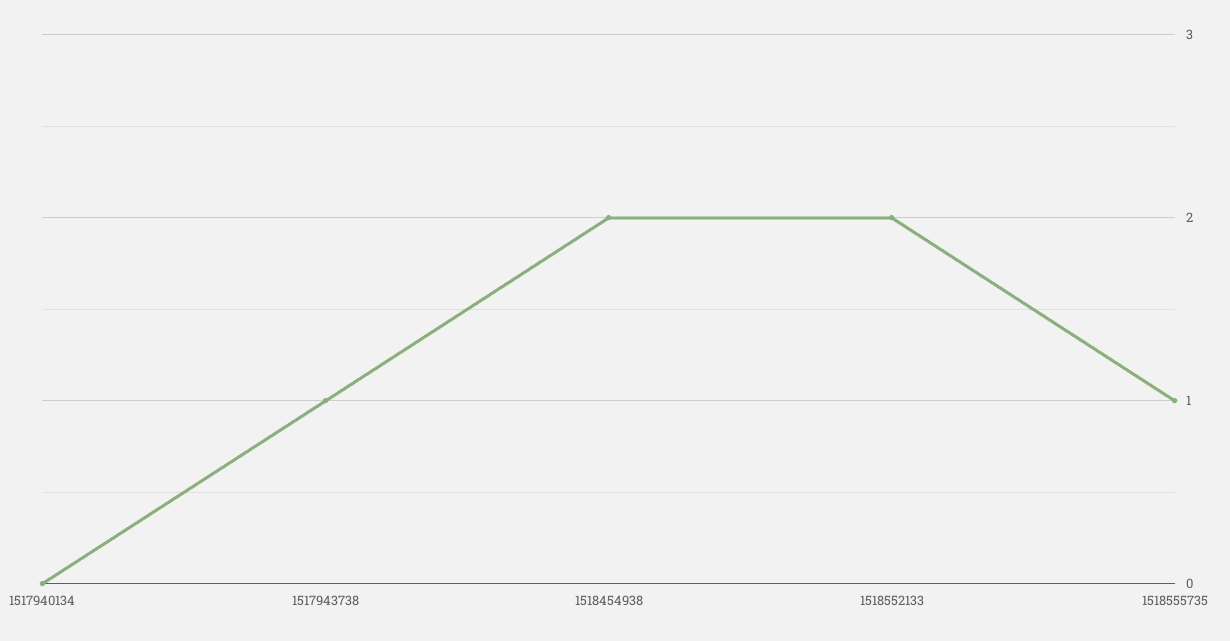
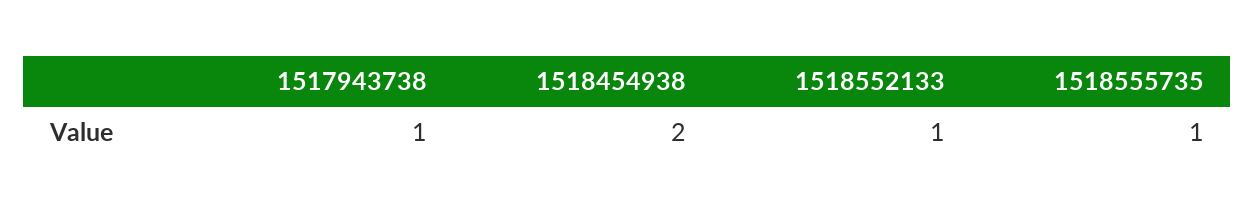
1517940134: 0 -> none
1518552133: 2 -> 1

